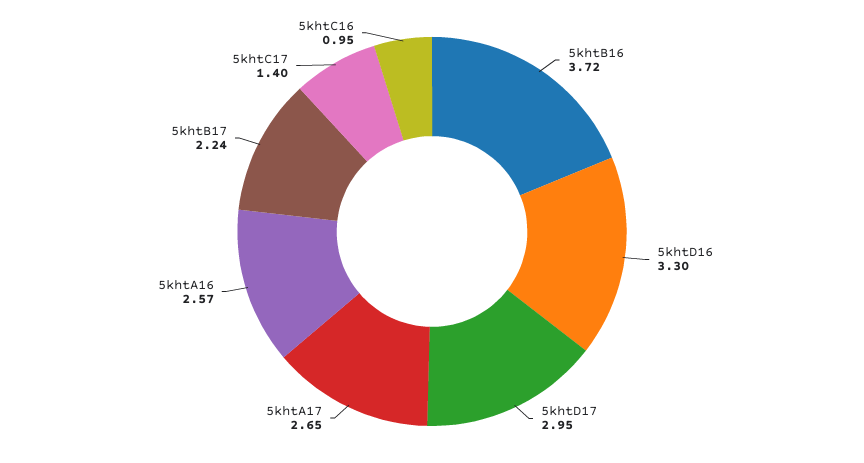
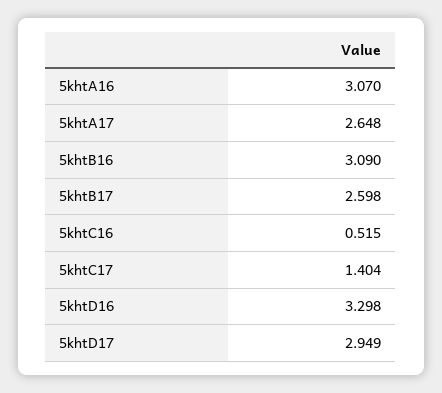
5khtB16: 3.72 -> 3.09
5khtA16: 2.57 -> 3.07
5khtB17: 2.24 -> 2.598
5khtC16: 0.95 -> 0.515

